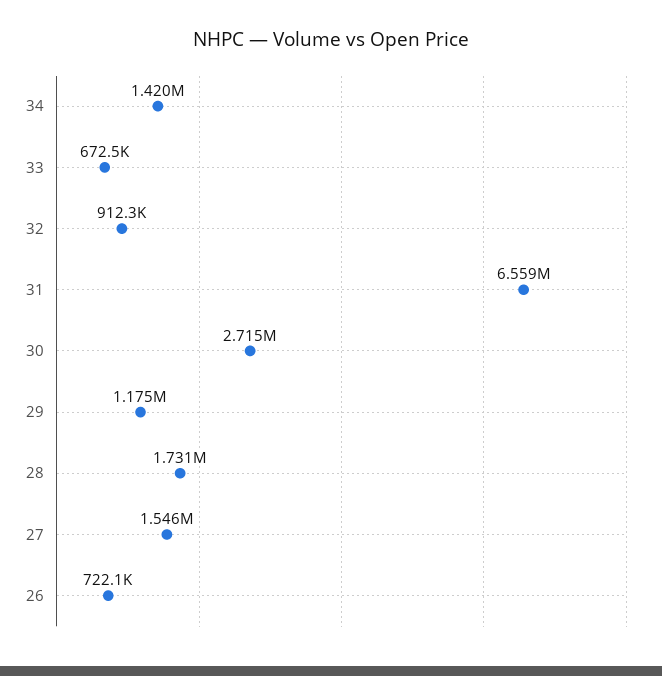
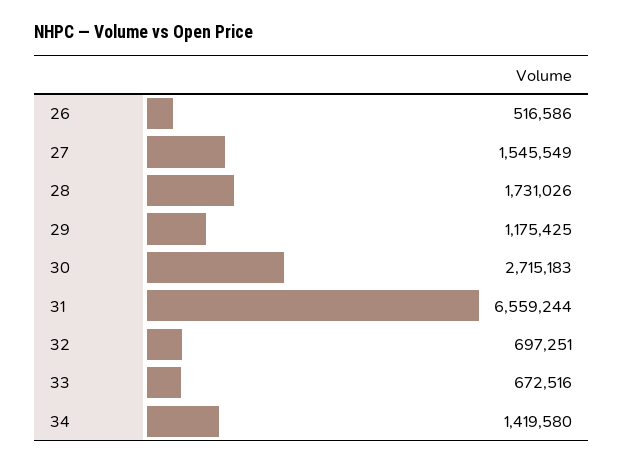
32: 912300 -> 697251
26: 722100 -> 516586

